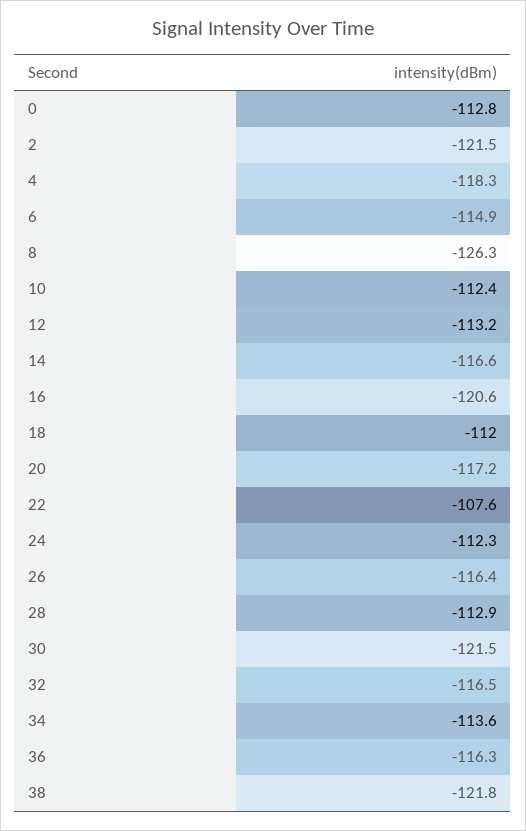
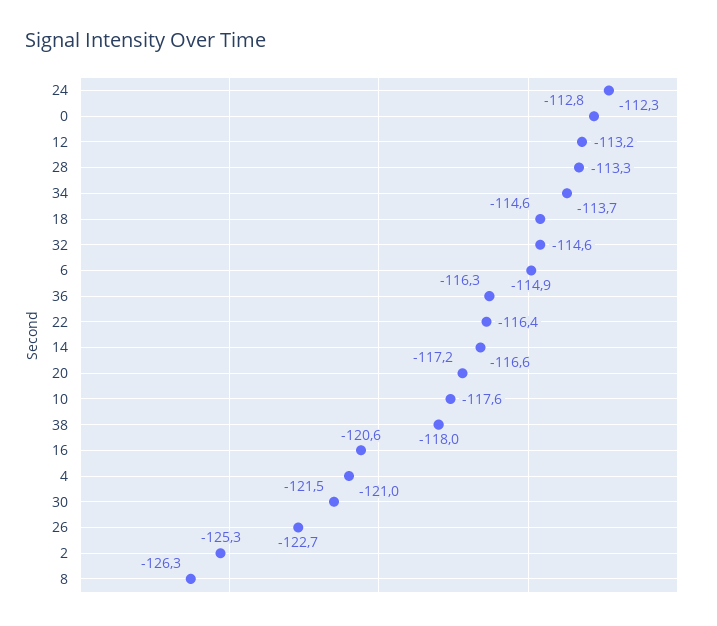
2: -121.5 -> -125.3
4: -118.3 -> -121
10: -112.4 -> -117.6
18: -112 -> -114.6
22: -107.6 -> -116.4
26: -116.4 -> -122.7
28: -112.9 -> -113.3
32: -116.5 -> -114.6
34: -113.6 -> -113.7
38: -121.8 -> -118

